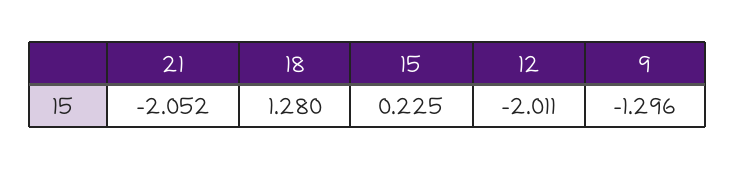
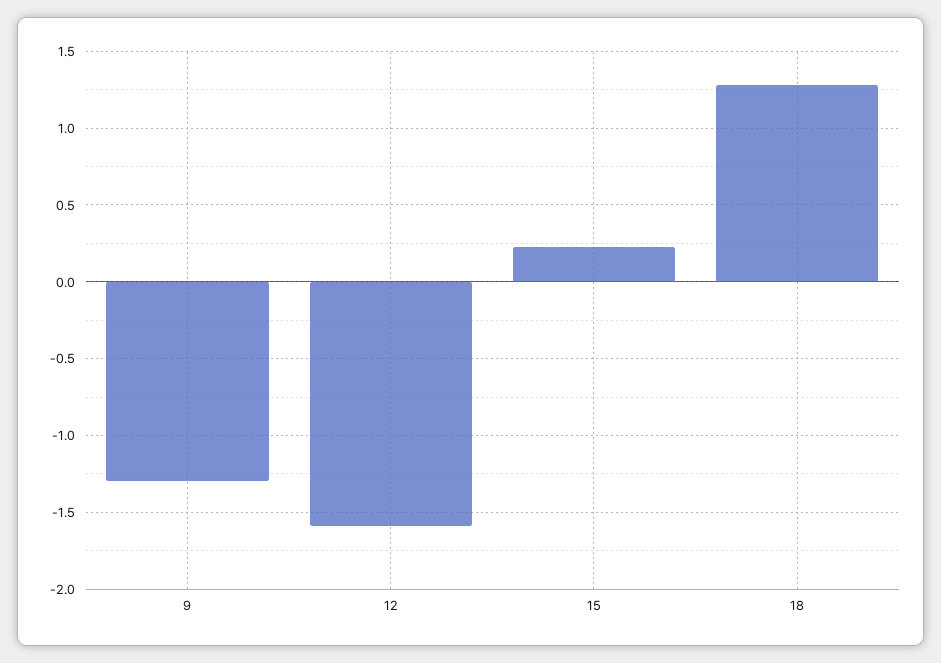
21: -2.052 -> none
12: -2.011 -> -1.6

